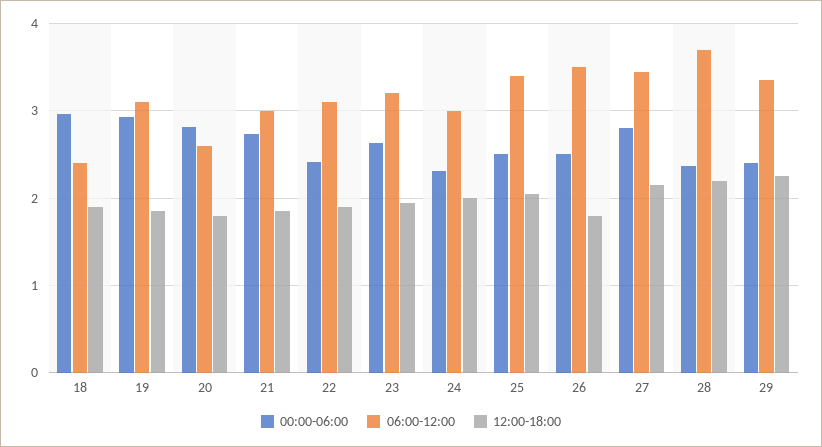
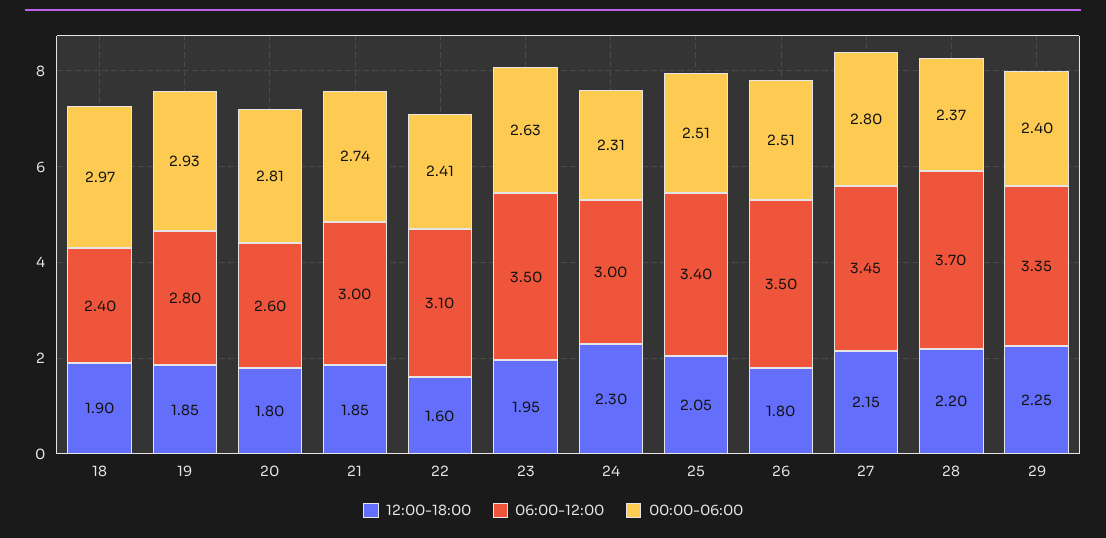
06:00-12:00, 19: 3.1 -> 2.8
12:00-18:00, 22: 1.9 -> 1.6
06:00-12:00, 23: 3.2 -> 3.5
12:00-18:00, 24: 2 -> 2.3

